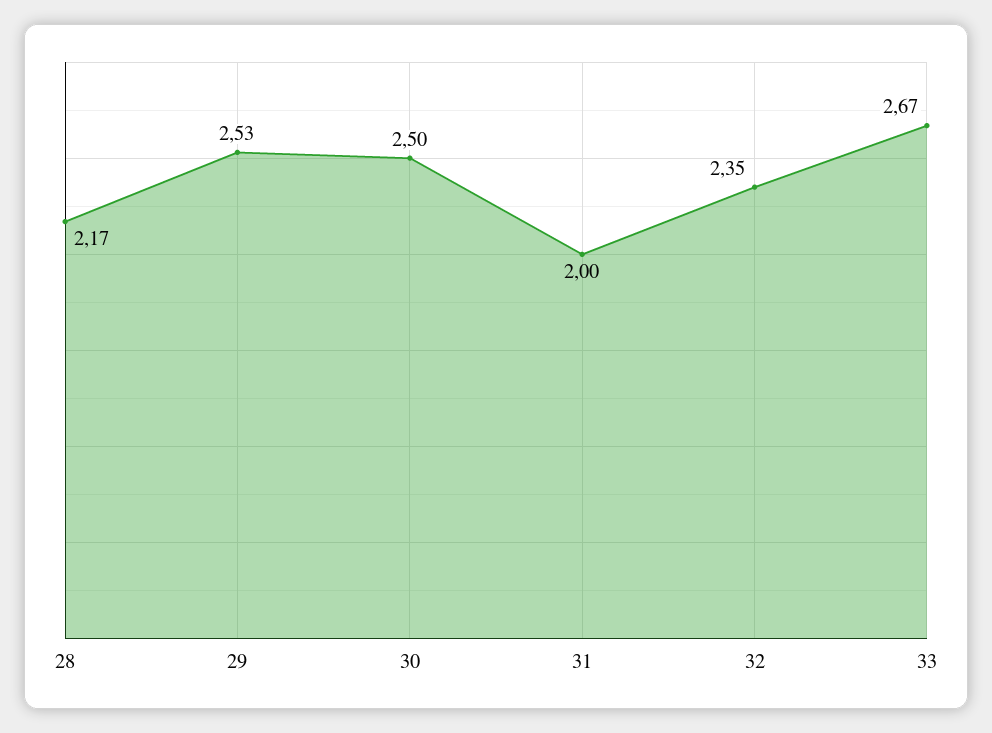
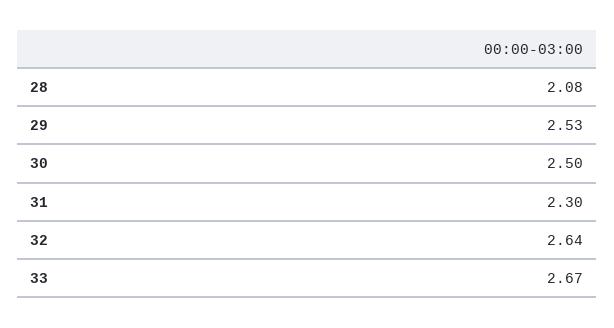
28: 2.17 -> 2.08
31: 2 -> 2.3
32: 2.35 -> 2.64

